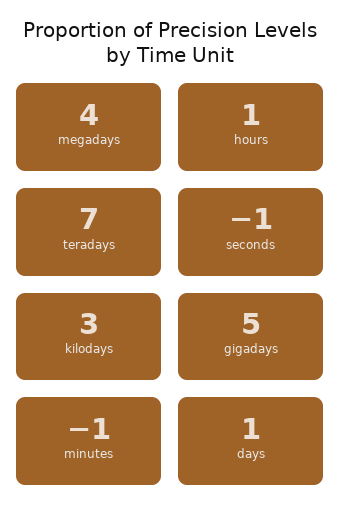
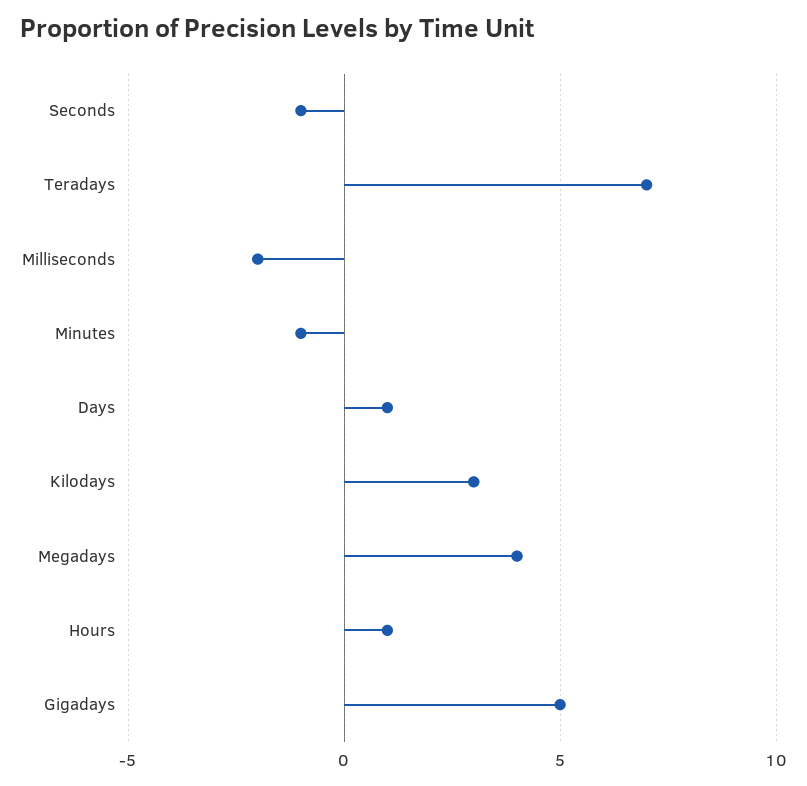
Milliseconds: none -> -2

